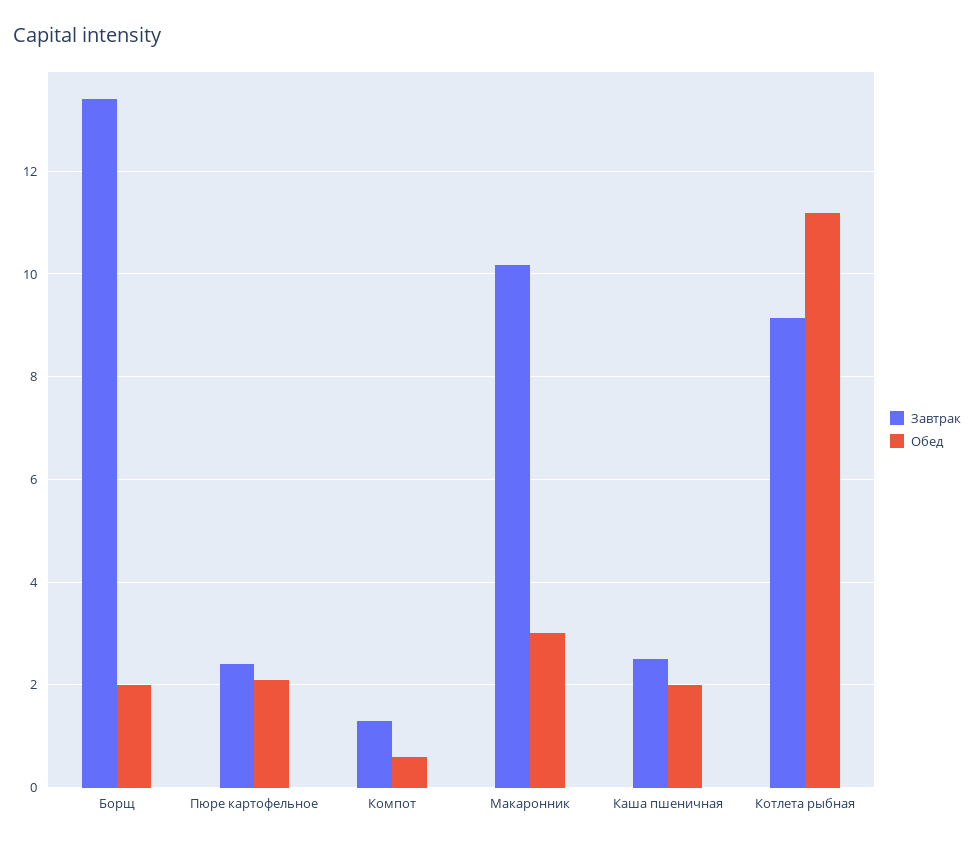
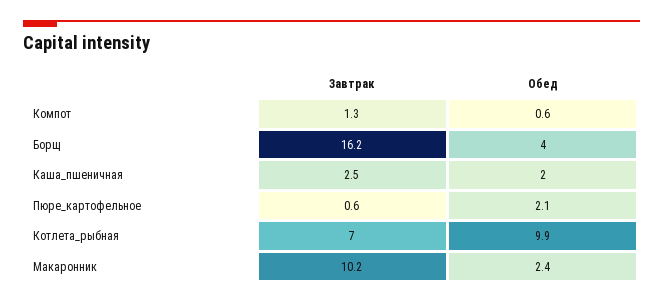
Завтрак, Борщ: 13.4 -> 16.2
Обед, Борщ: 2 -> 4
Завтрак, Пюре картофельное: 2.4 -> 0.6
Обед, Макаронник: 3 -> 2.4
Завтрак, Котлета рыбная: 9.2 -> 7
Обед, Котлета рыбная: 11.2 -> 9.9

